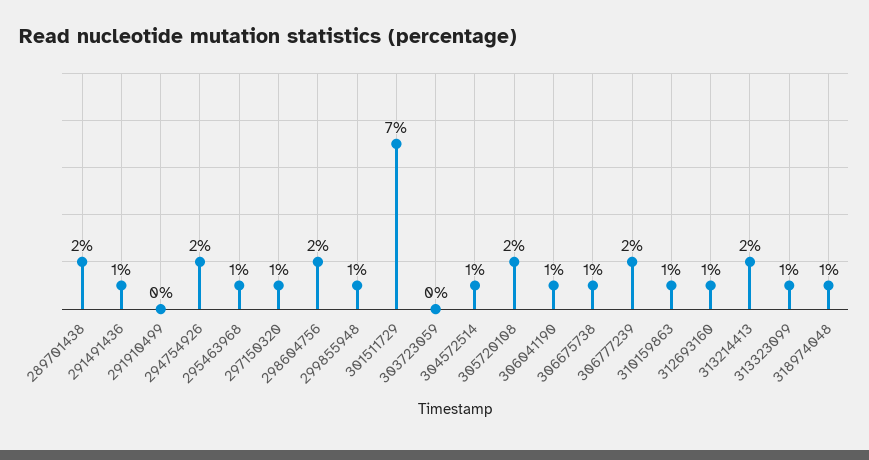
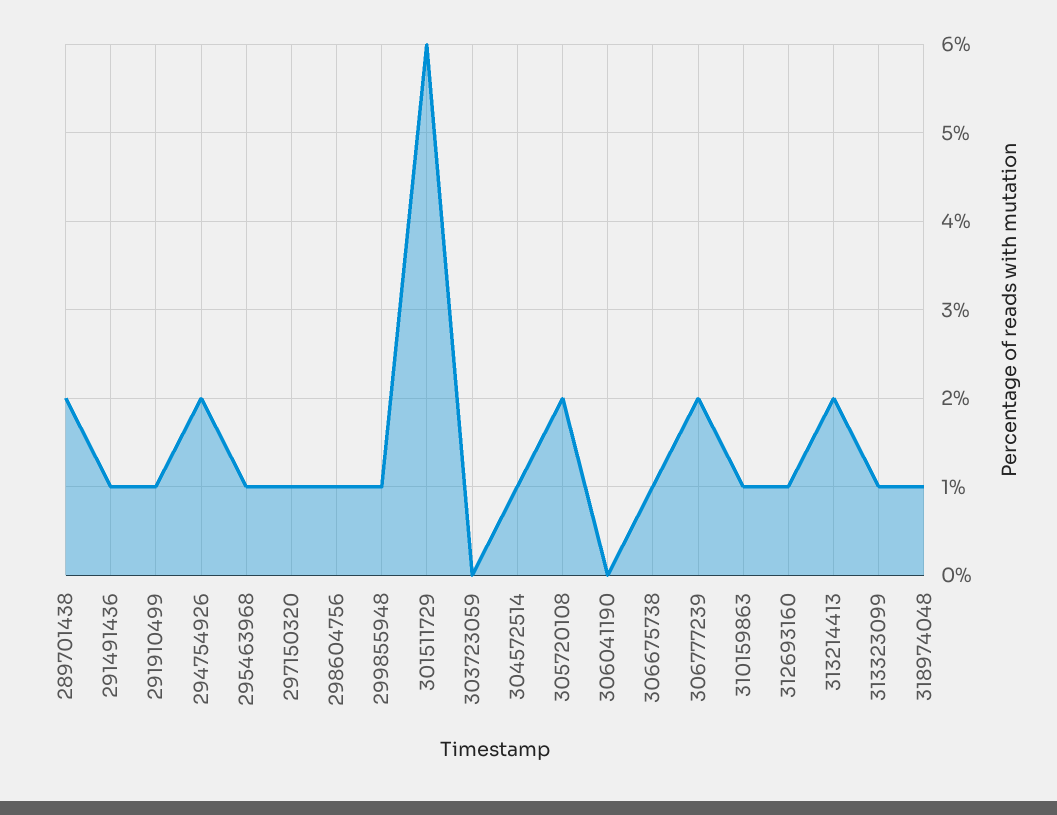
291910499: 0 -> 1
298604756: 2 -> 1
301511729: 7 -> 6
306041190: 1 -> 0

